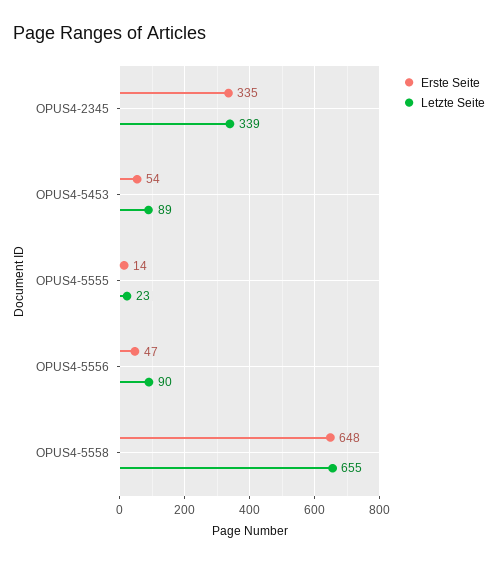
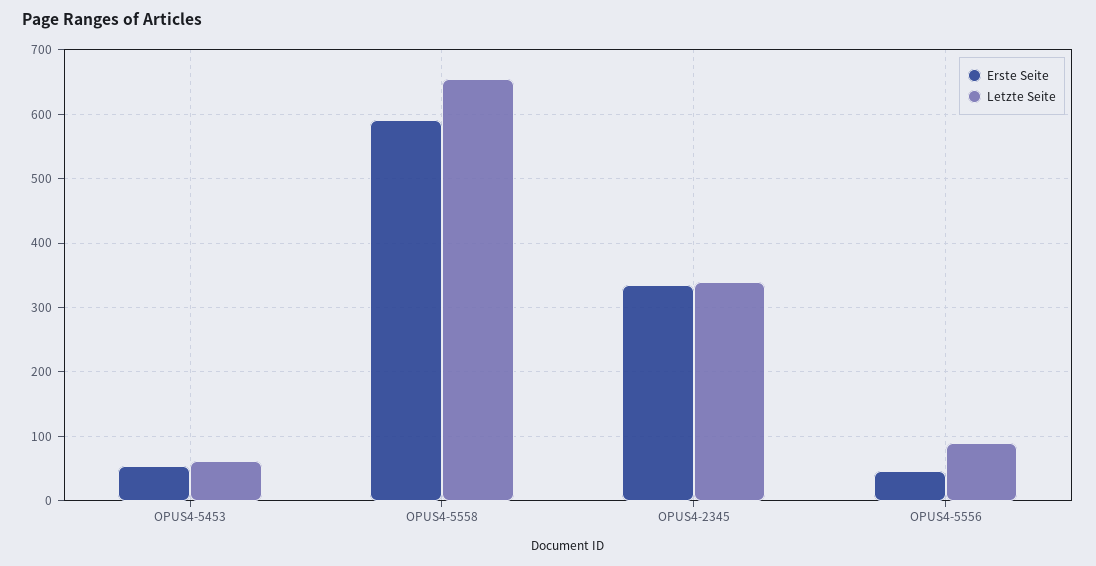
Letzte Seite, OPUS4-5453: 89 -> 60
Erste Seite, OPUS4-5555: 14 -> none
Letzte Seite, OPUS4-5555: 23 -> none
Erste Seite, OPUS4-5558: 648 -> 590

